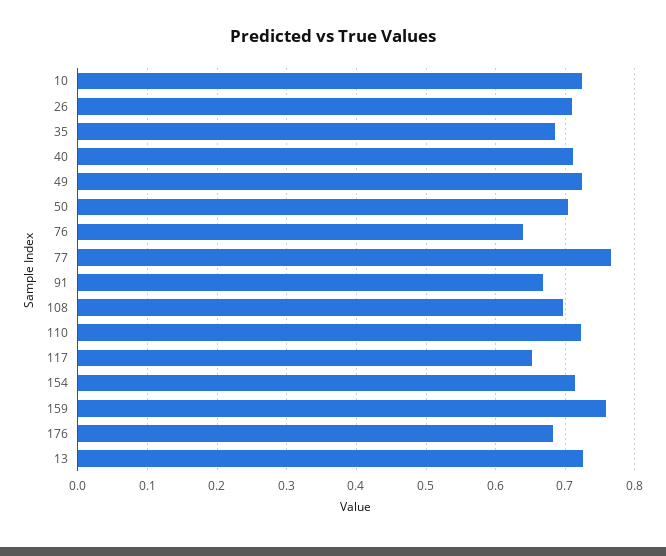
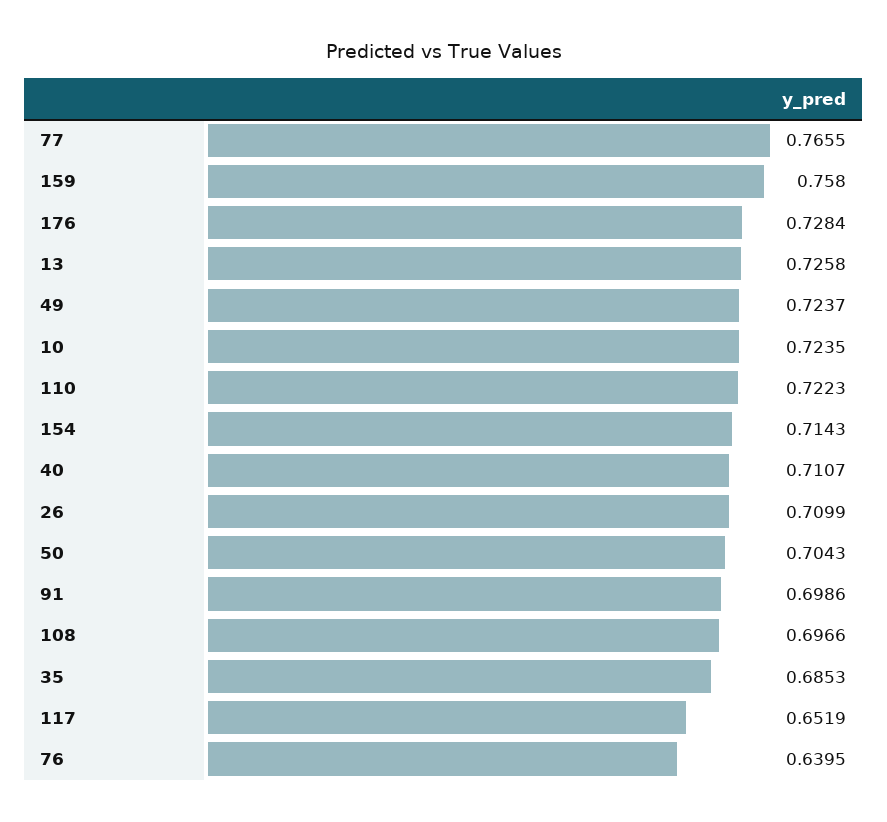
91: 0.67 -> 0.6986
176: 0.68 -> 0.7284

